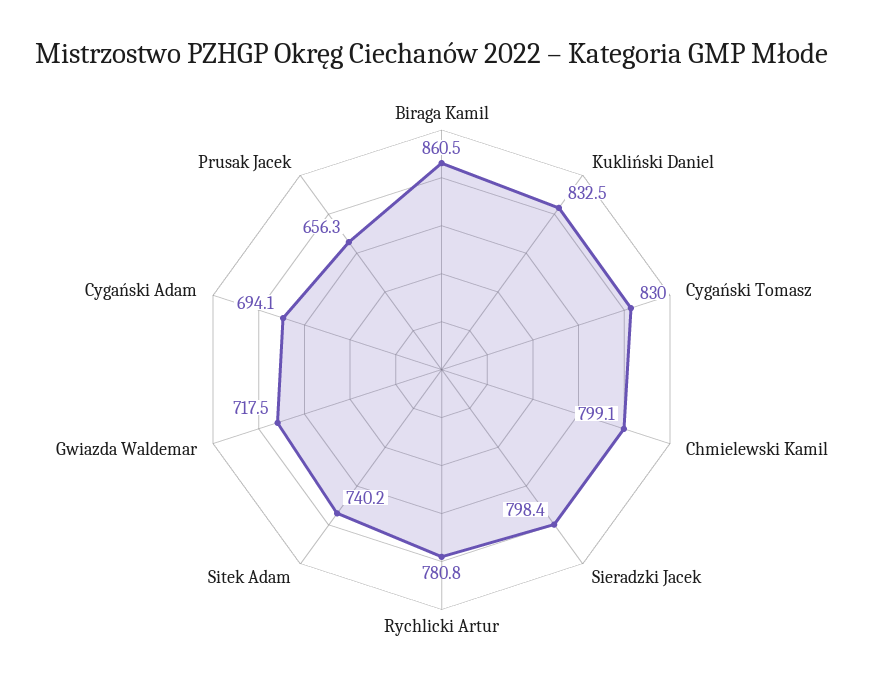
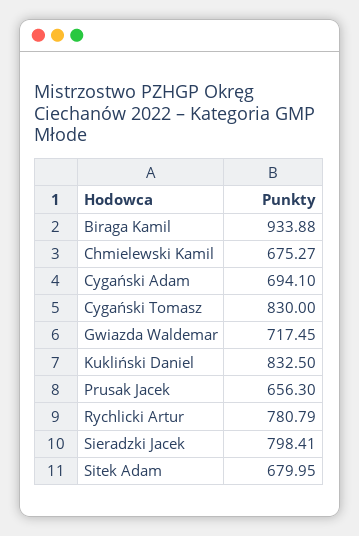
Biraga Kamil: 860.5 -> 933.88
Chmielewski Kamil: 799.1 -> 675.27
Sitek Adam: 740.2 -> 679.95

